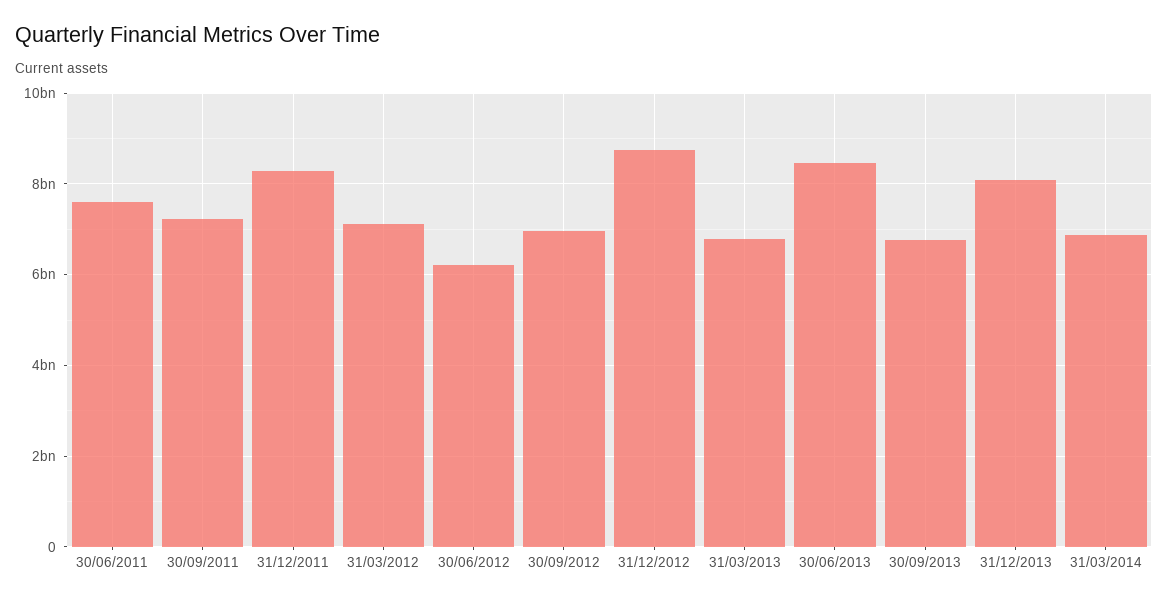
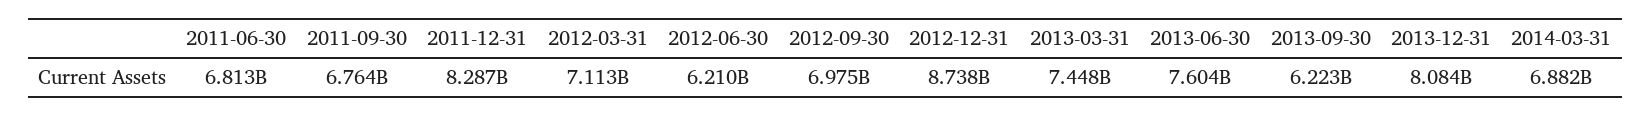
30/06/2011: 7600000000 -> 6813000000
30/09/2011: 7200000000 -> 6764000000
31/03/2013: 6800000000 -> 7448000000
30/06/2013: 8400000000 -> 7604000000
30/09/2013: 6800000000 -> 6223000000

